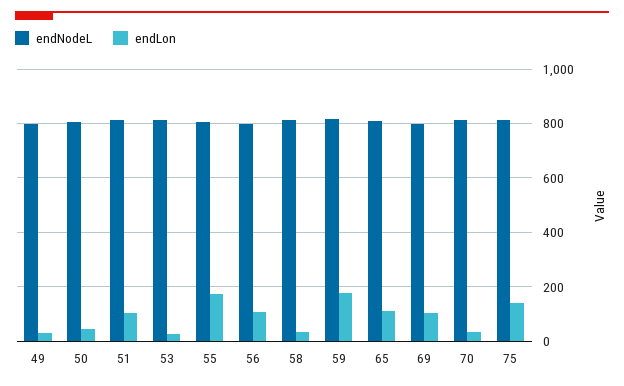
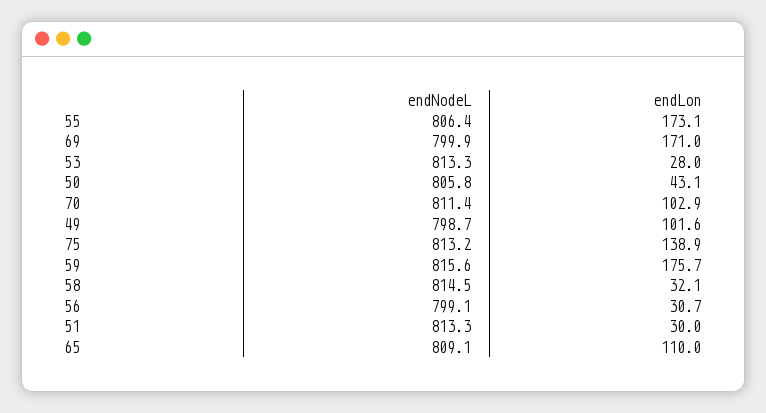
endLon, 49: 25 -> 101.6
endLon, 51: 100 -> 30
endLon, 56: 100 -> 30.7
endLon, 69: 100 -> 171
endLon, 70: 25 -> 102.9

